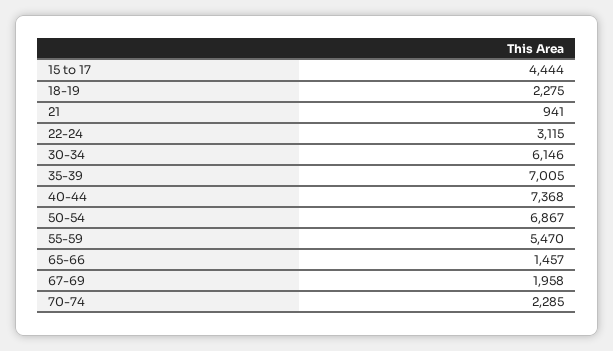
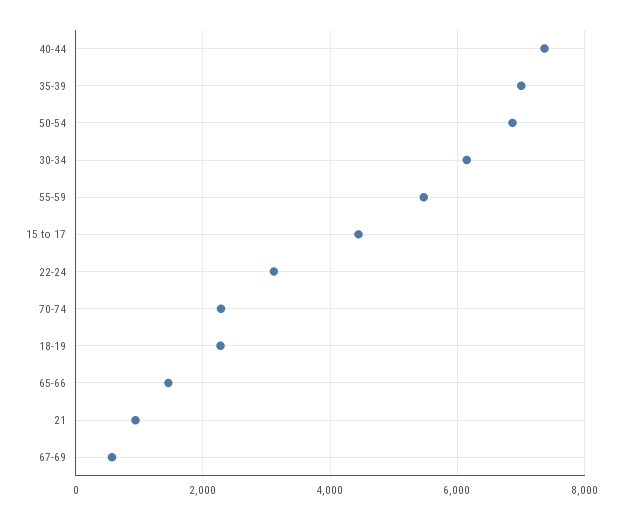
67-69: 1958 -> 600

